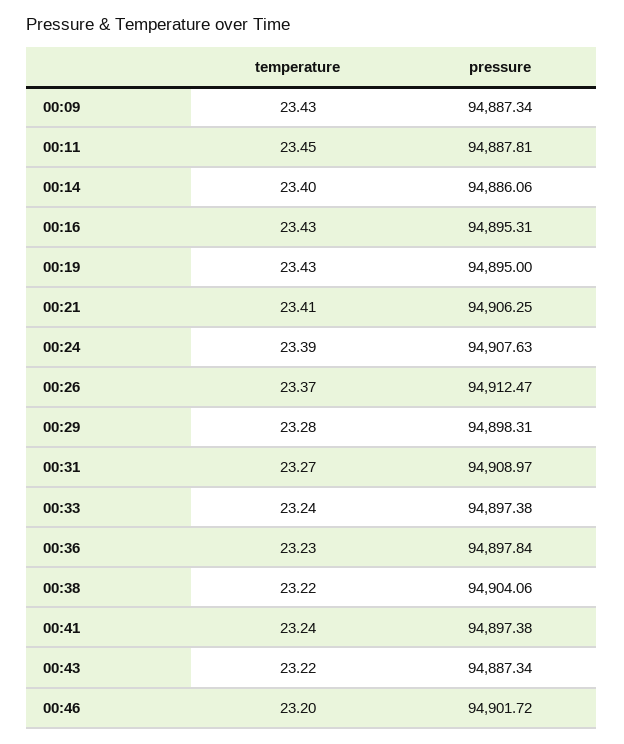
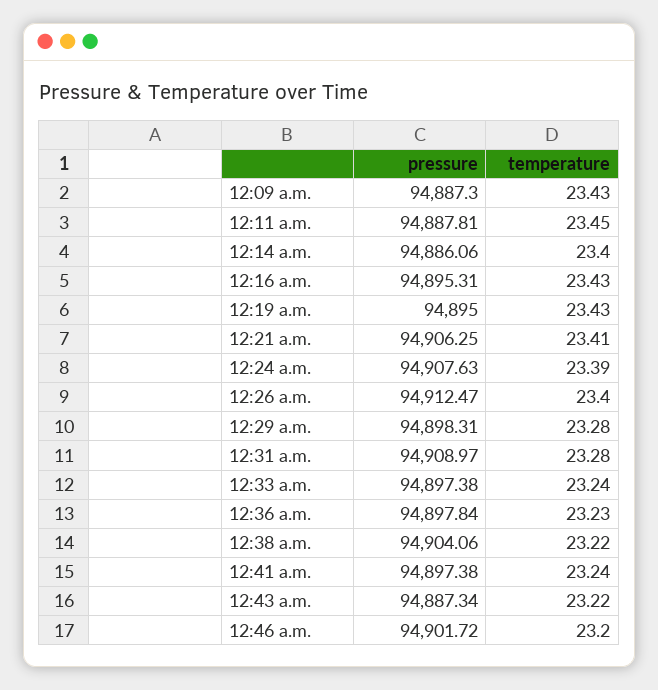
pressure, 00:09: 94887.34 -> 94887.3
temperature, 00:26: 23.37 -> 23.4
temperature, 00:31: 23.27 -> 23.28

